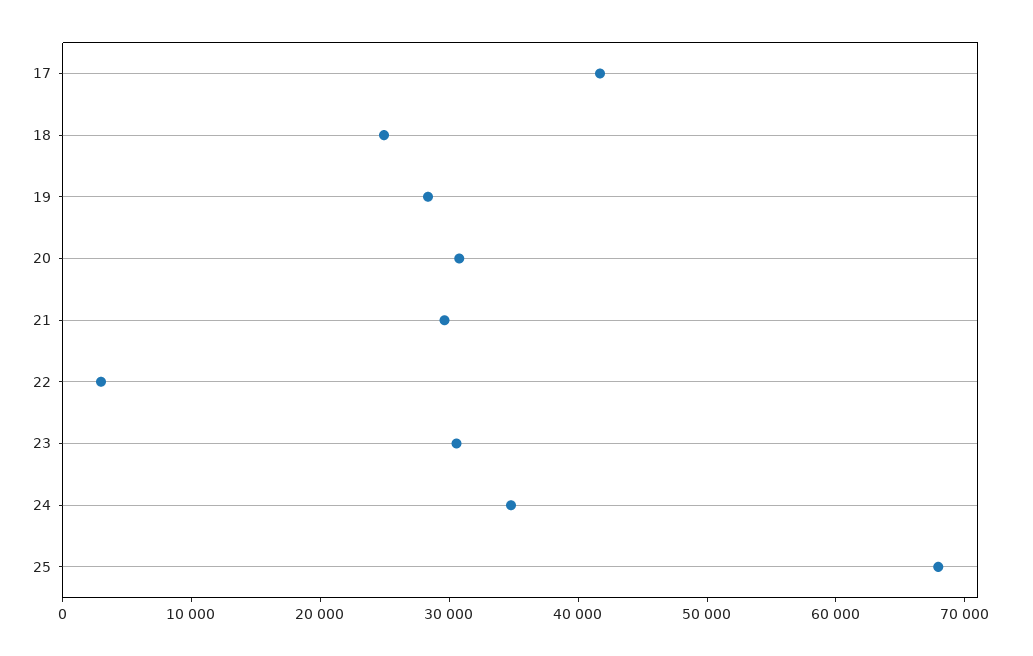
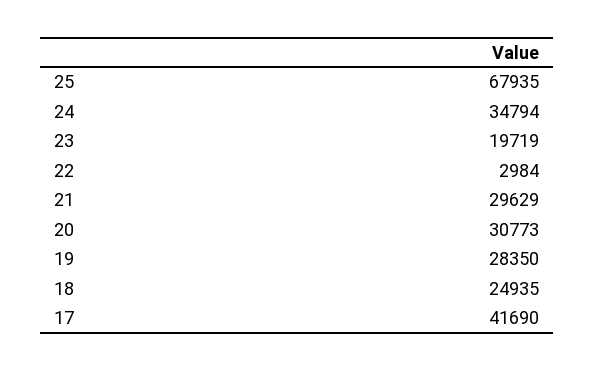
23: 30000 -> 19719

